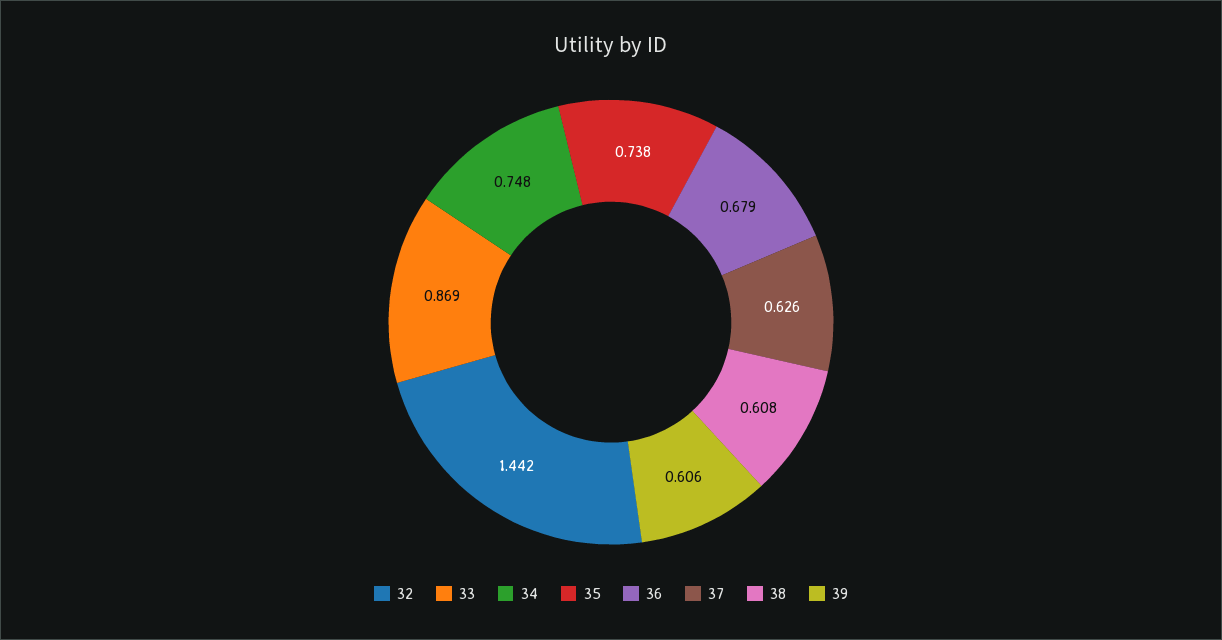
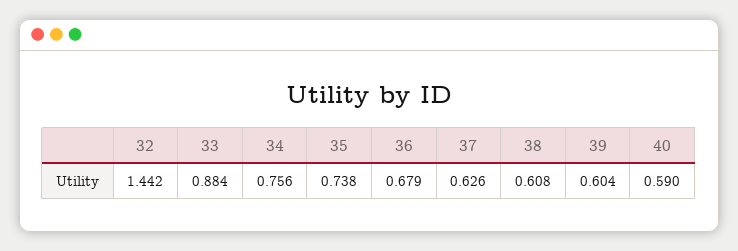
33: 0.869 -> 0.884
34: 0.748 -> 0.756
39: 0.606 -> 0.604
40: none -> 0.59

